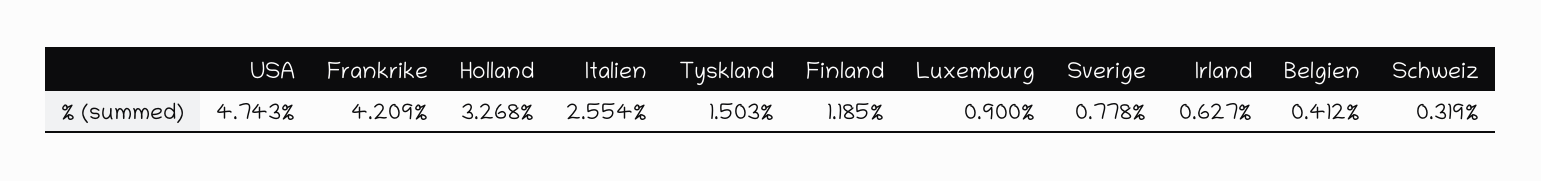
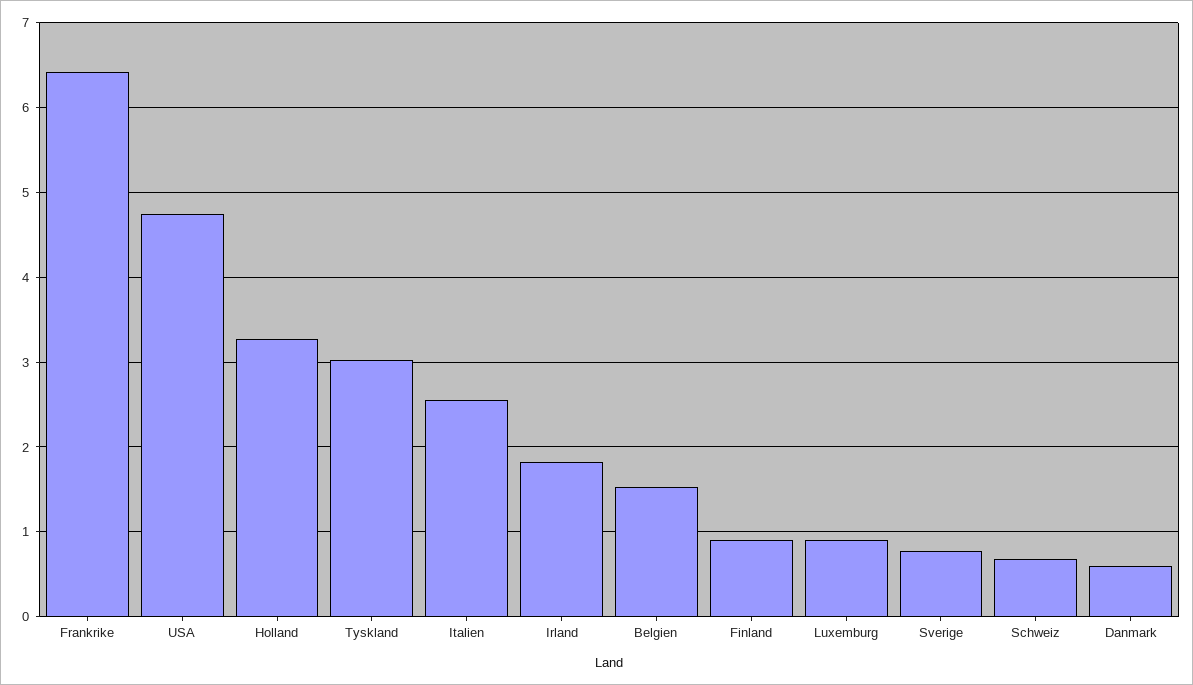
Frankrike: 4.209 -> 6.4
Tyskland: 1.503 -> 3
Finland: 1.185 -> 0.9
Irland: 0.627 -> 1.8
Belgien: 0.412 -> 1.5
Schweiz: 0.319 -> 0.7
Danmark: none -> 0.6

